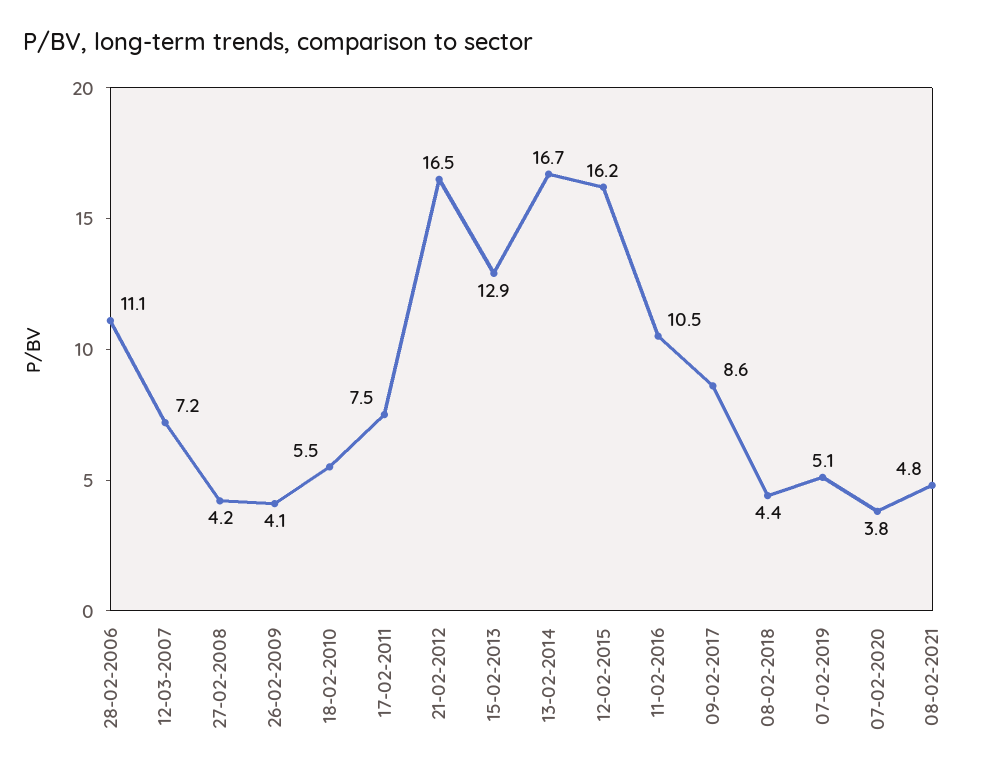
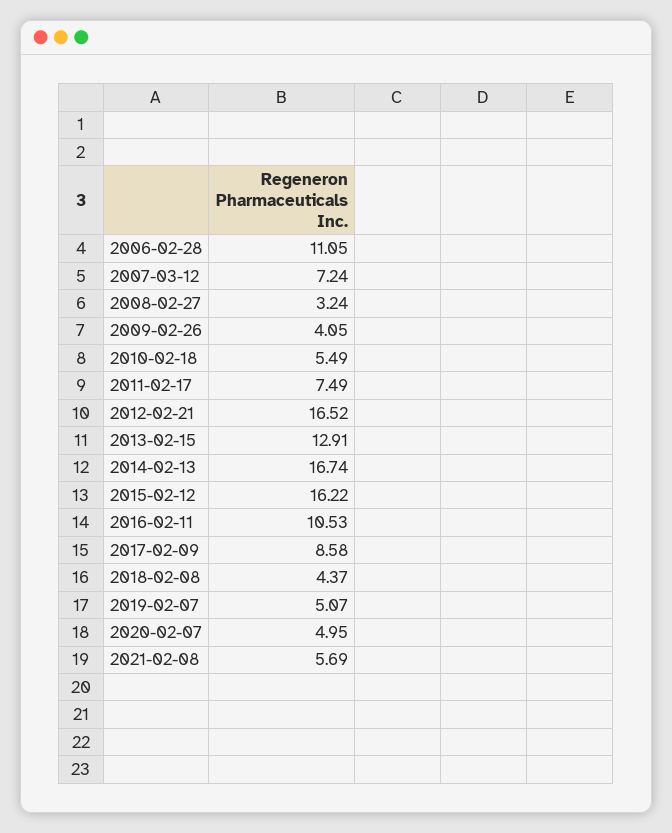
27-02-2008: 4.2 -> 3.24
07-02-2020: 3.8 -> 4.95
08-02-2021: 4.8 -> 5.69

